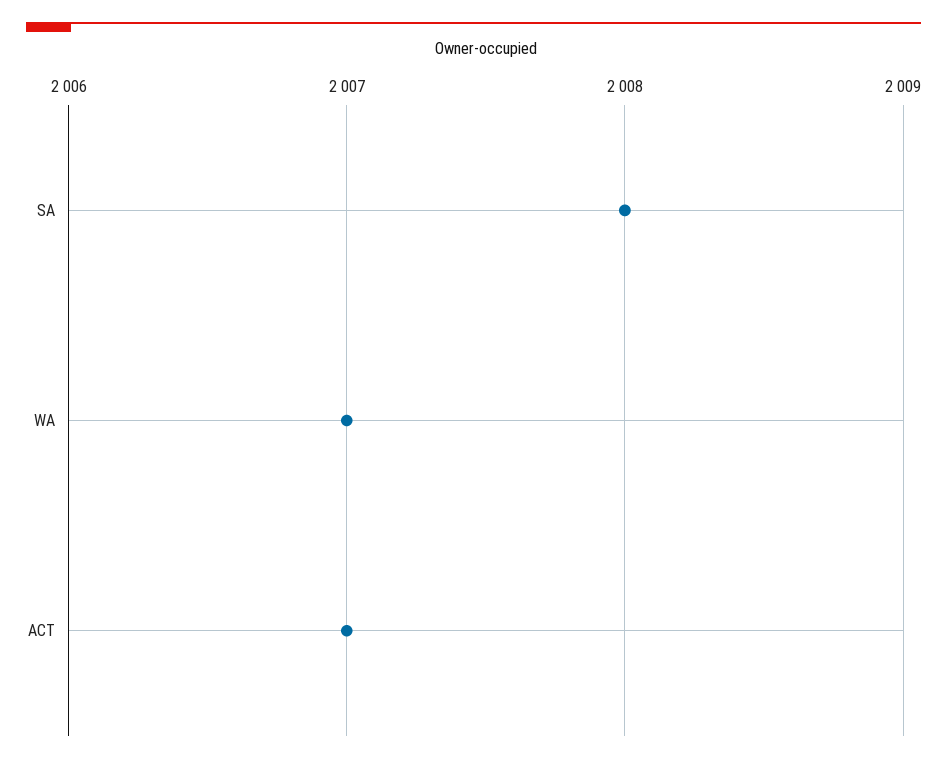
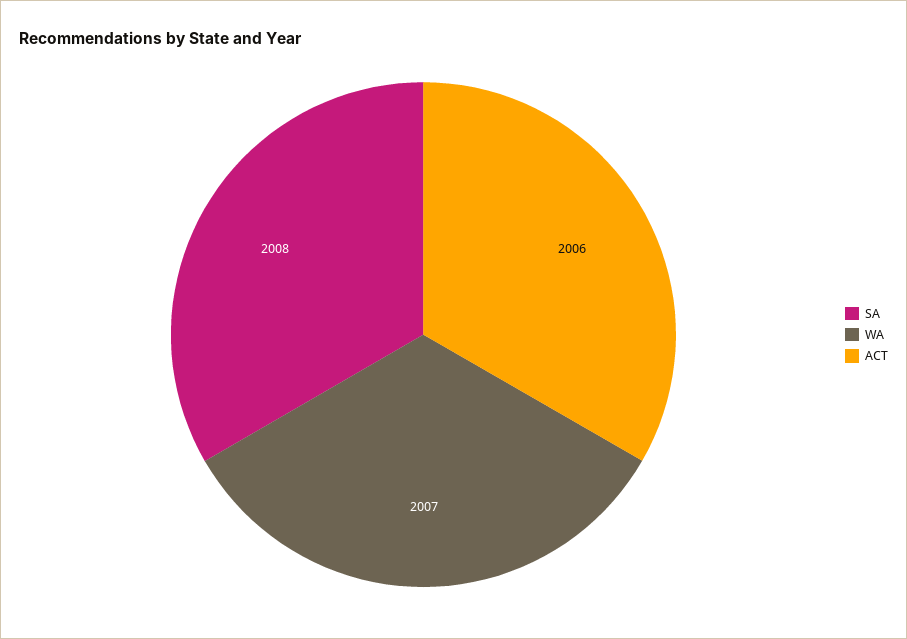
ACT: 2007 -> 2006

